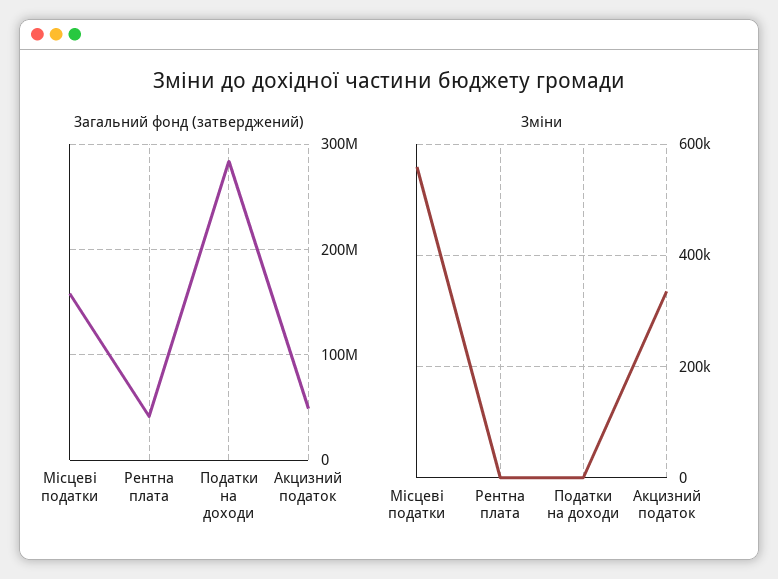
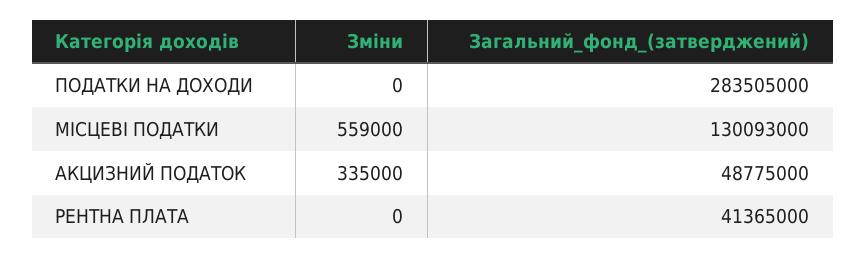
Загальний фонд (затверджений), Місцеві податки: 160000000 -> 130093000

